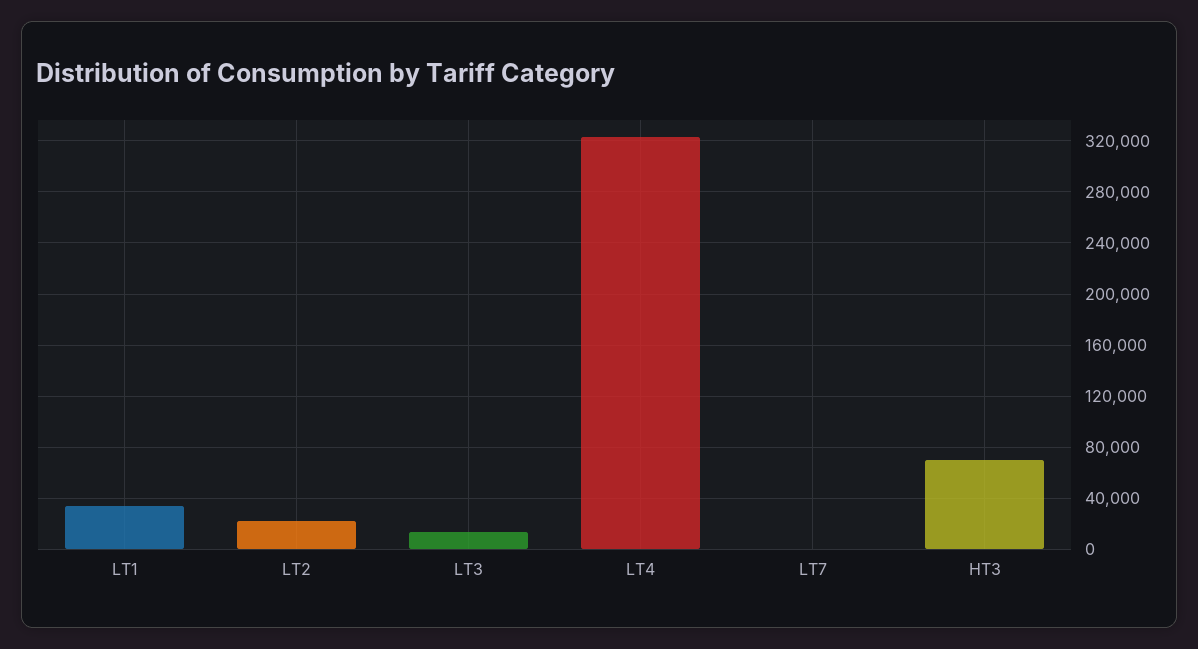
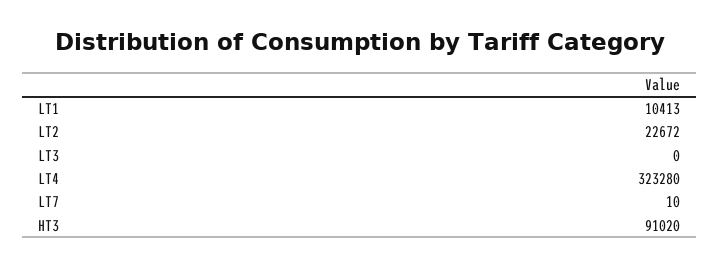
LT1: 35000 -> 10413
LT3: 15000 -> 0
HT3: 70000 -> 91020

